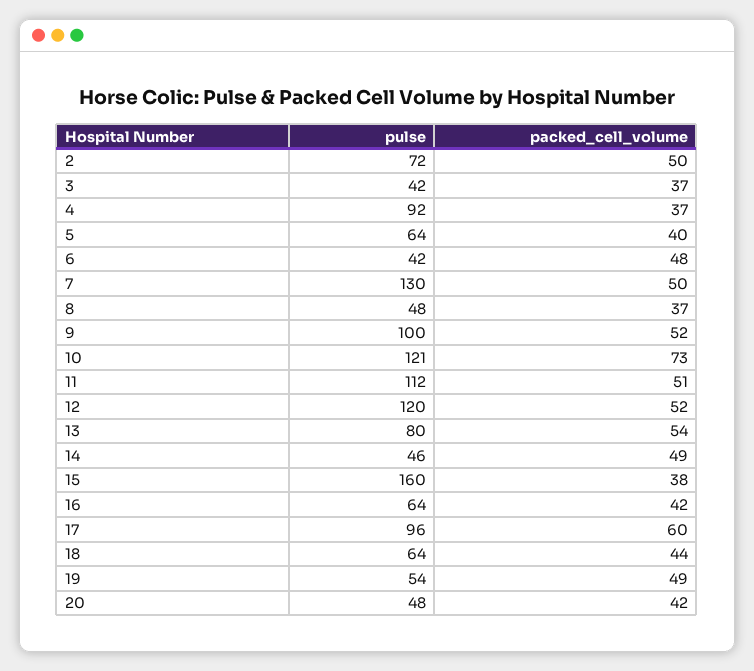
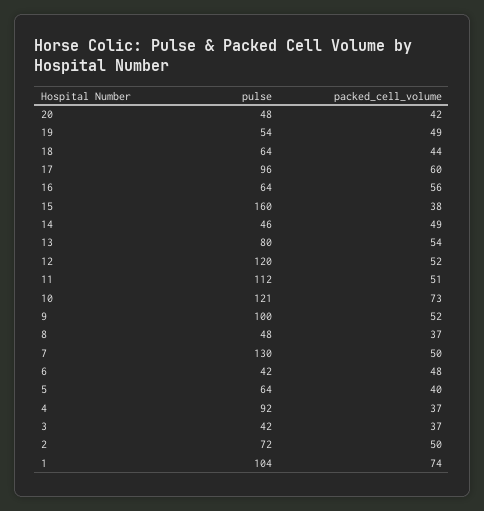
packed_cell_volume, 16: 42 -> 56
pulse, 1: none -> 104
packed_cell_volume, 1: none -> 74

